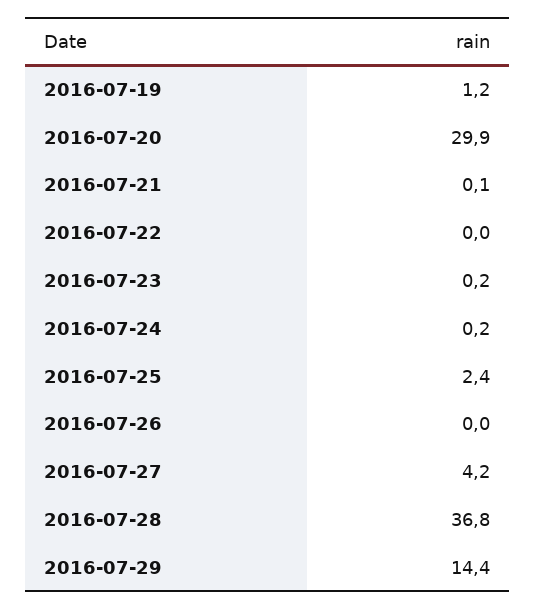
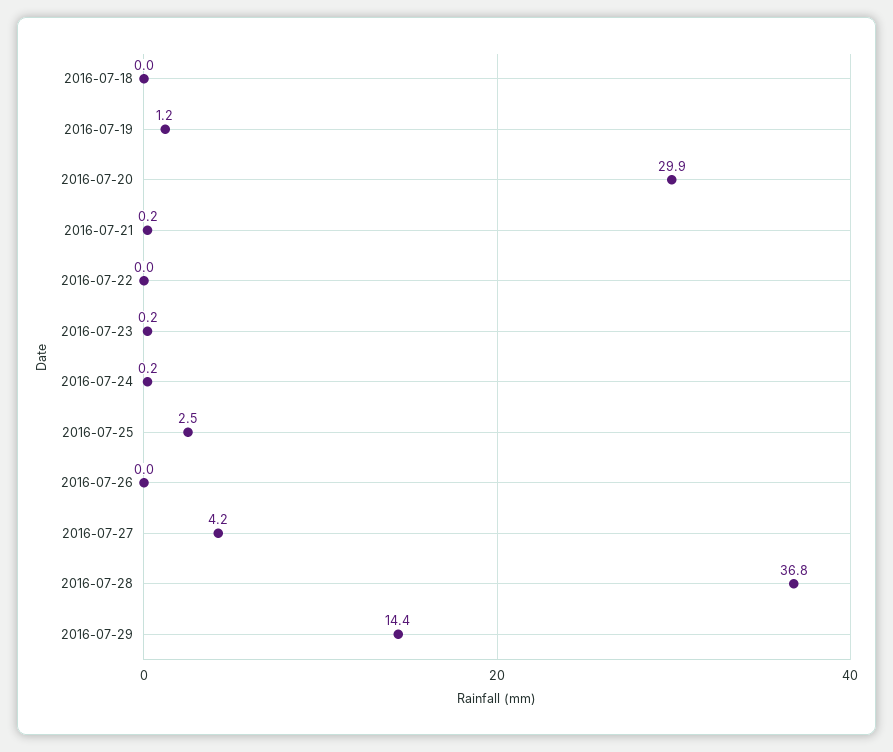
2016-07-21: 0.1 -> 0.2
2016-07-25: 2.4 -> 2.5
2016-07-18: none -> 0

